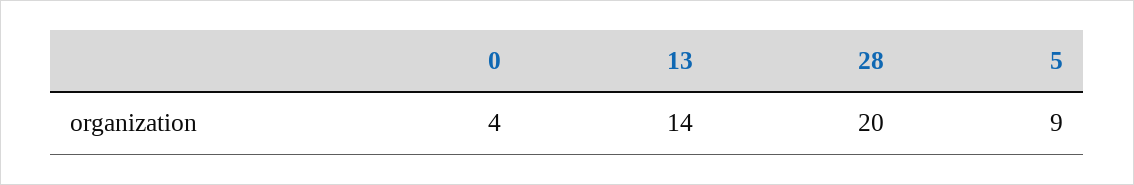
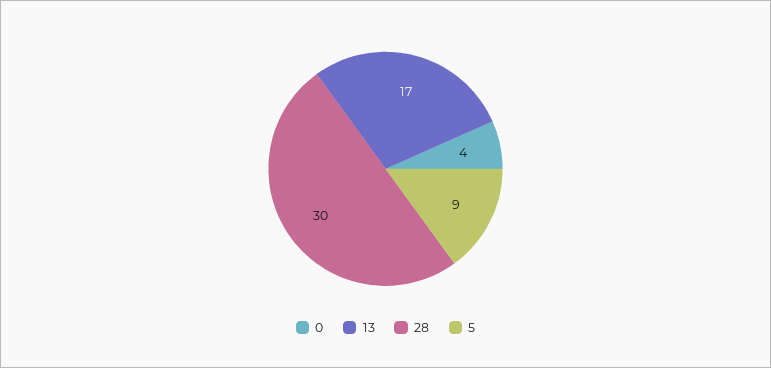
13: 14 -> 17
28: 20 -> 30

